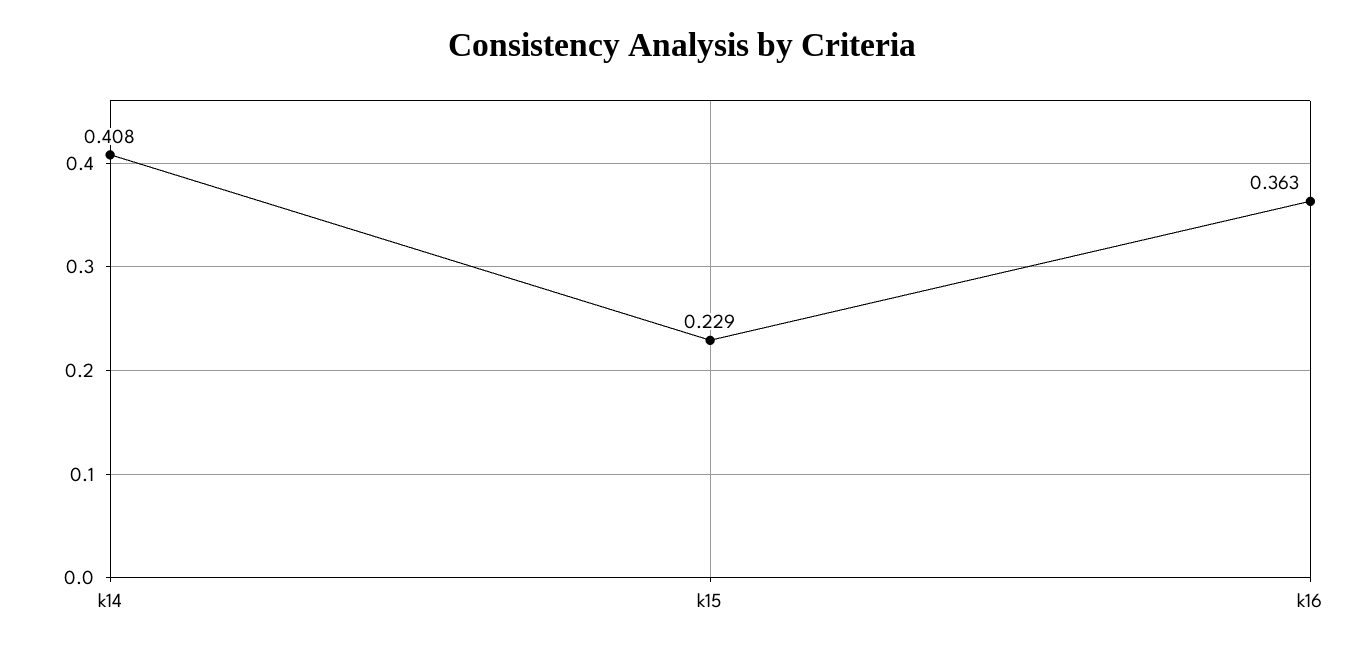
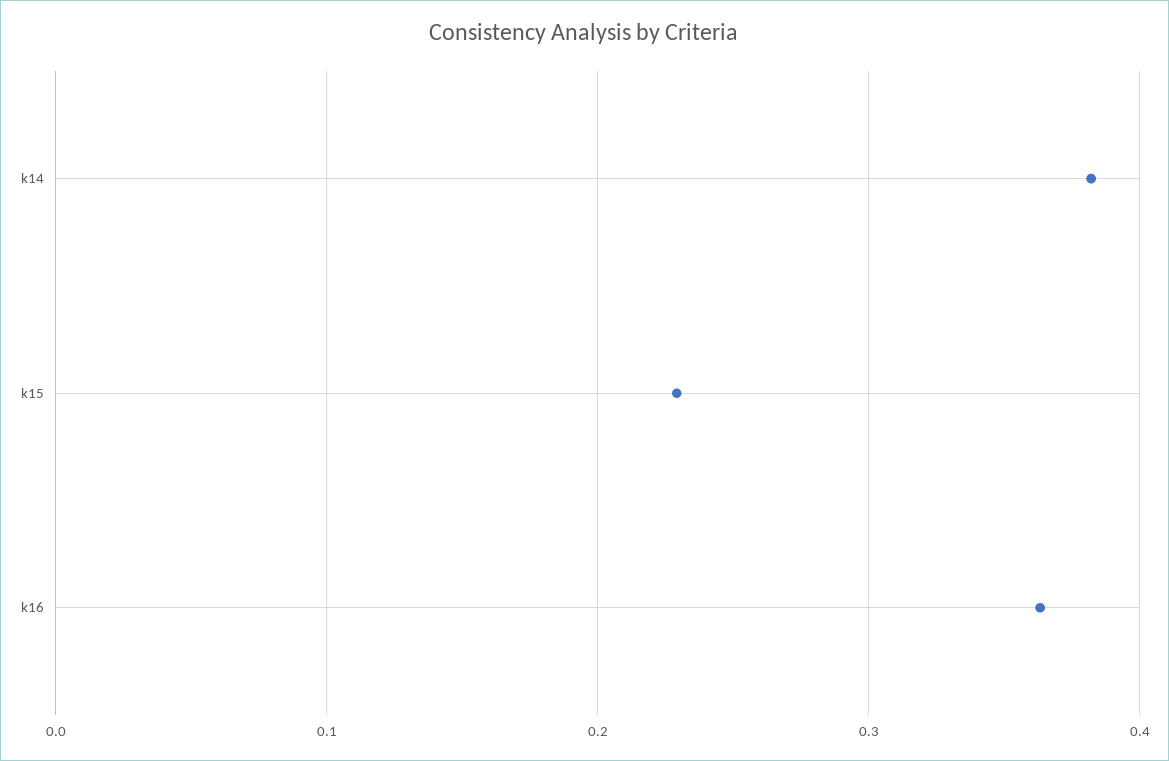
k14: 0.408 -> 0.38

